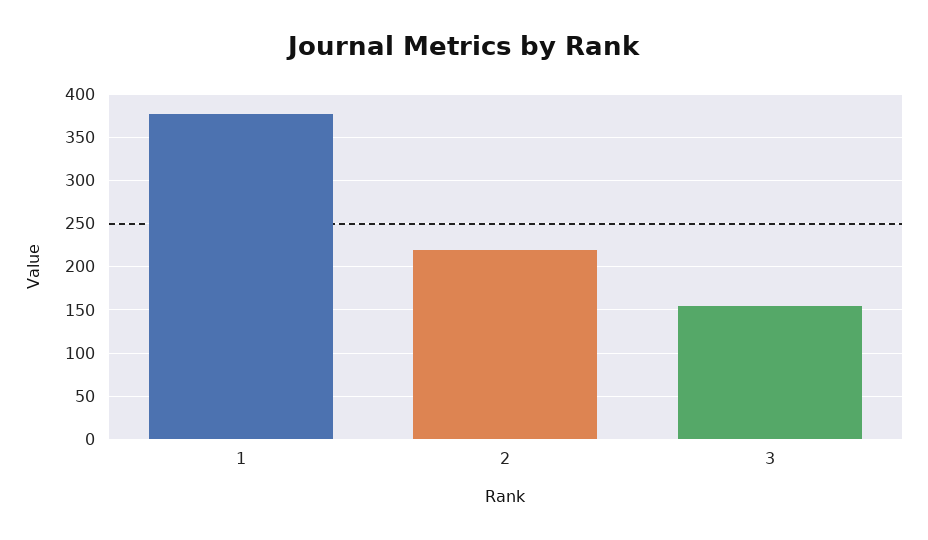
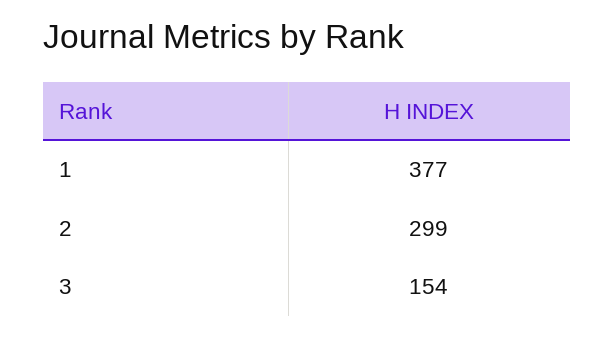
2: 220 -> 299

